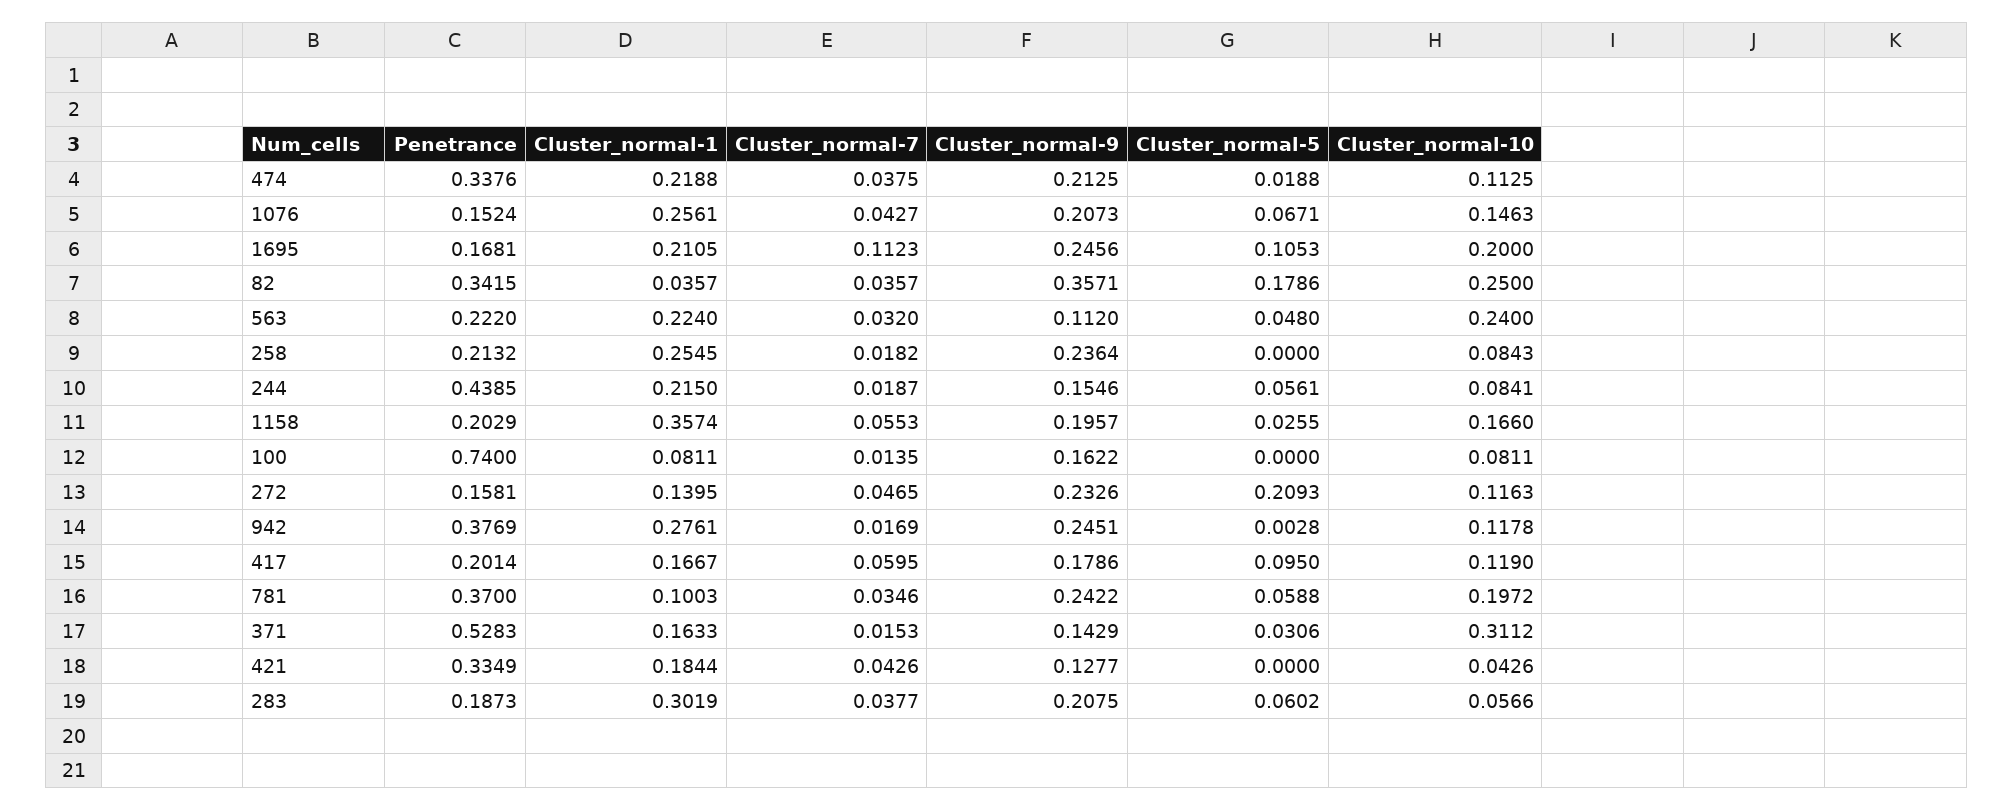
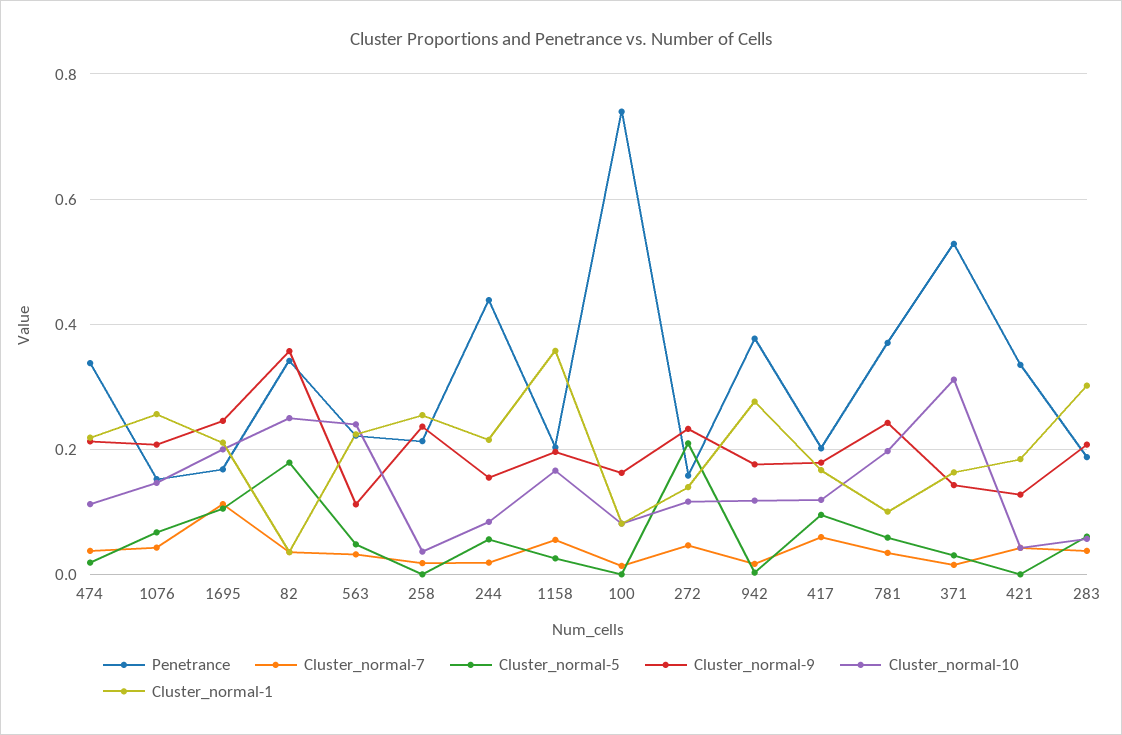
Cluster_normal-10, 258: 0.0843 -> 0.04
Cluster_normal-9, 942: 0.2451 -> 0.18

